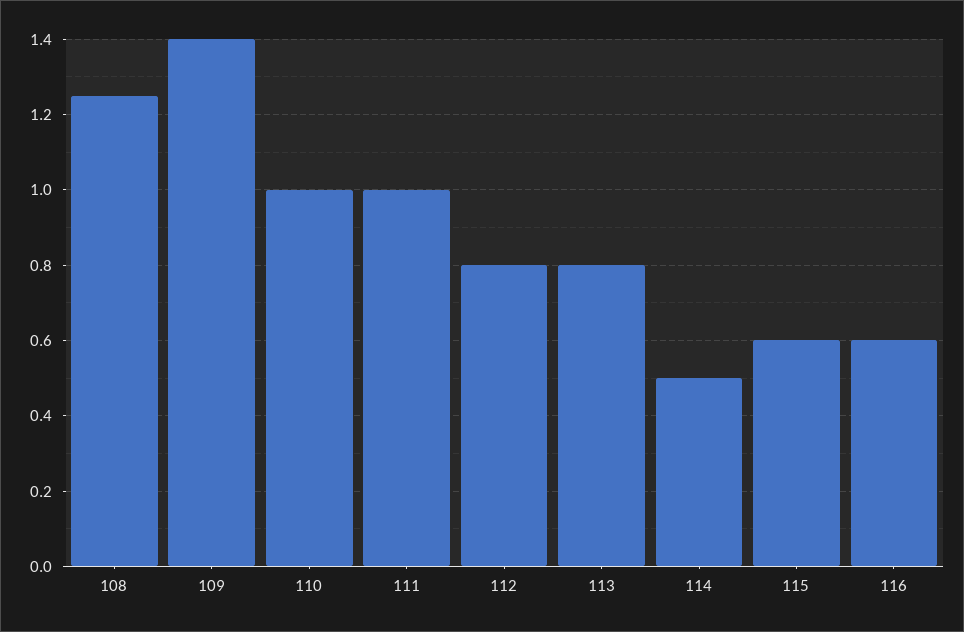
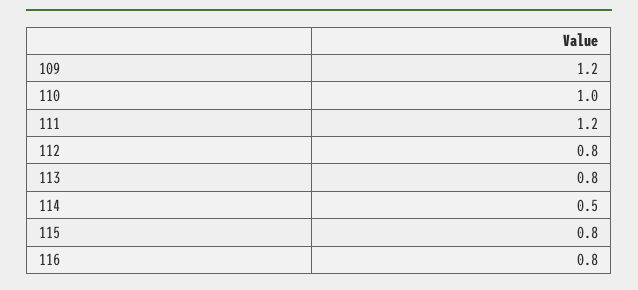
108: 1.25 -> none
109: 1.4 -> 1.2
111: 1 -> 1.2
115: 0.6 -> 0.8
116: 0.6 -> 0.8

